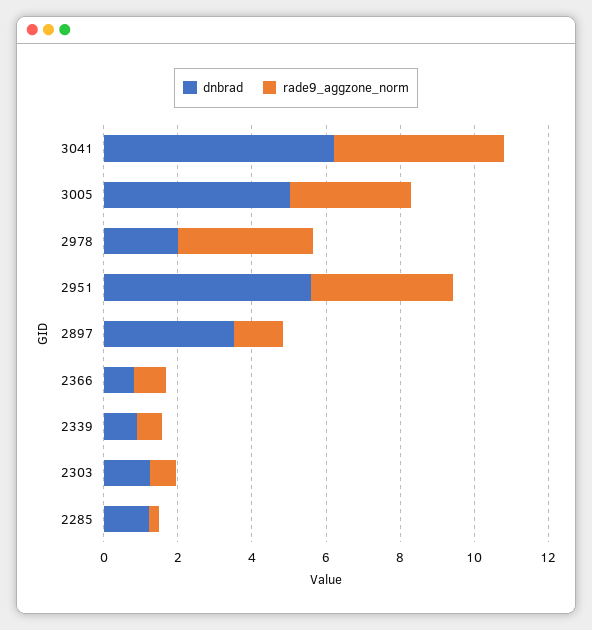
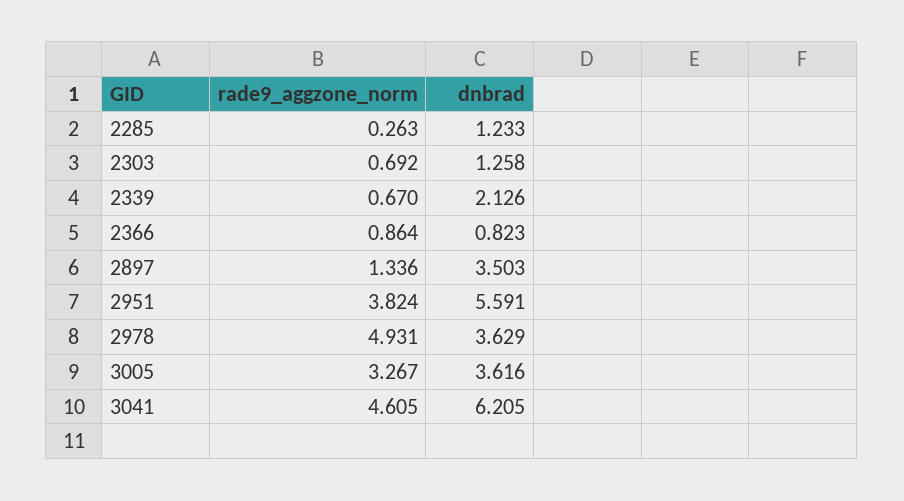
dnbrad, 3005: 5 -> 3.616
dnbrad, 2978: 2 -> 3.629
rade9_aggzone_norm, 2978: 3.5 -> 4.931
dnbrad, 2339: 1 -> 2.126

